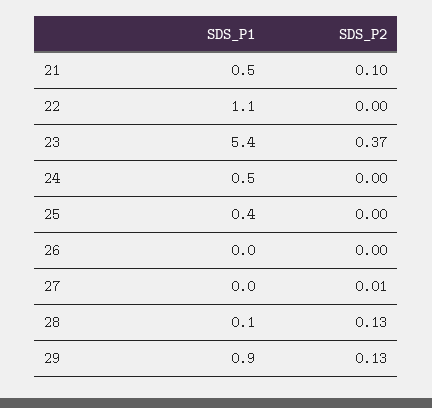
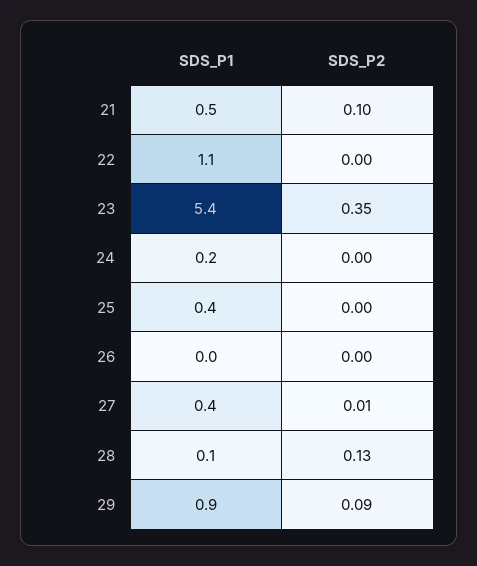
SDS_P2, 23: 0.37 -> 0.35
SDS_P1, 24: 0.5 -> 0.2
SDS_P1, 27: 0 -> 0.4
SDS_P2, 29: 0.13 -> 0.09

